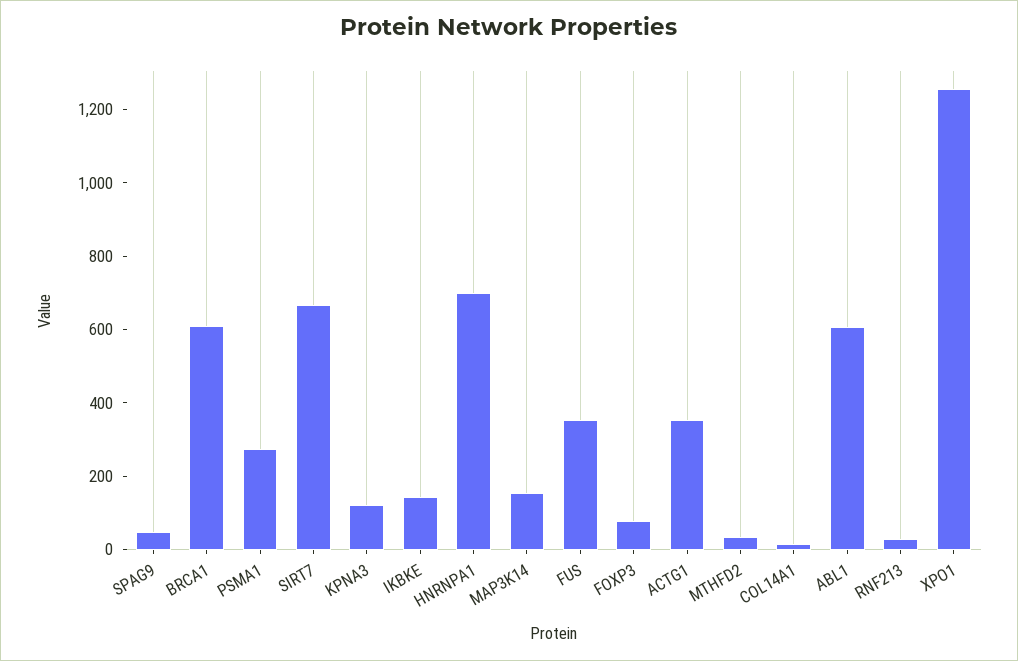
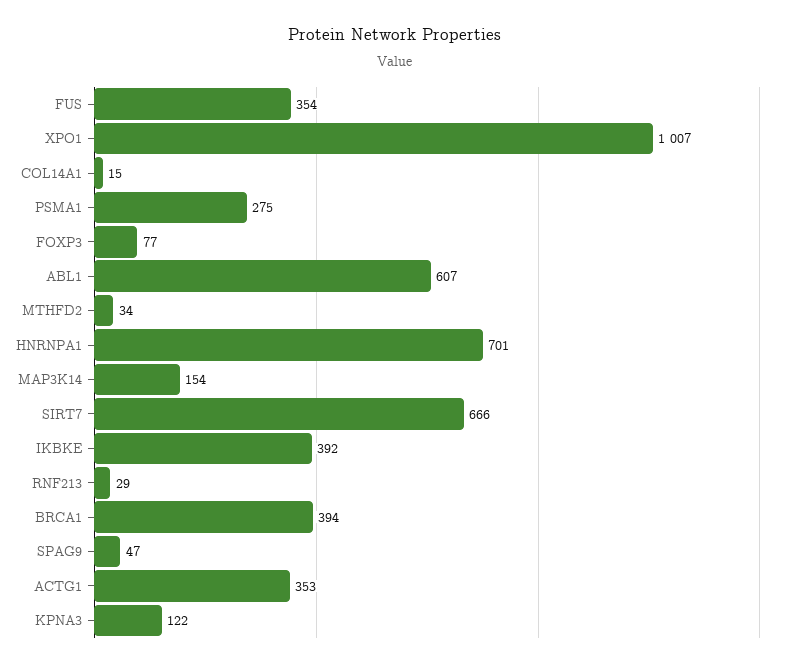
BRCA1: 600 -> 394
IKBKE: 150 -> 392
XPO1: 1250 -> 1007

